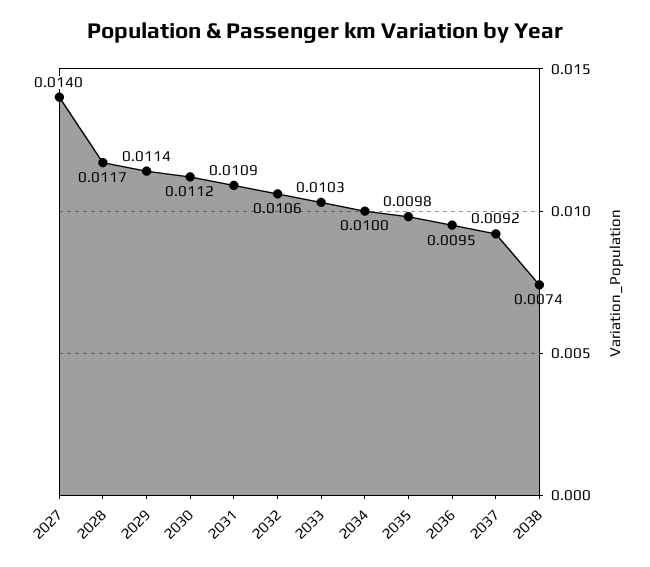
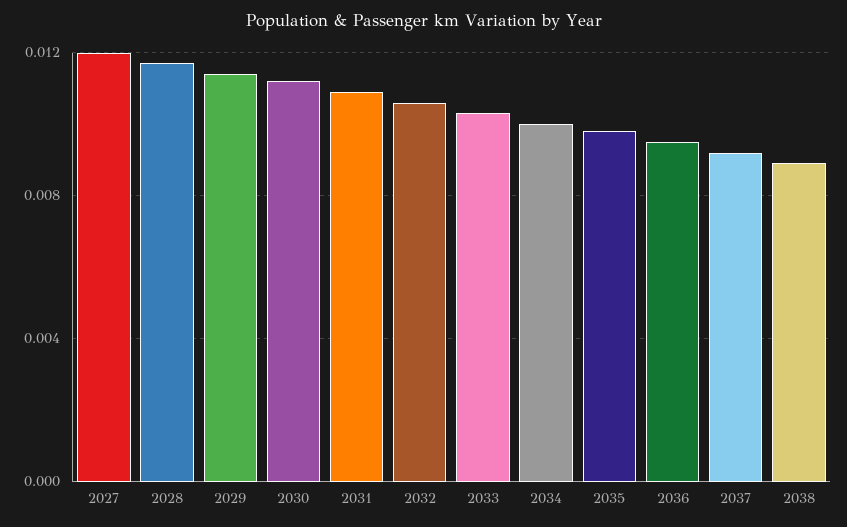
2027: 0.014 -> 0.012
2038: 0.0074 -> 0.009

